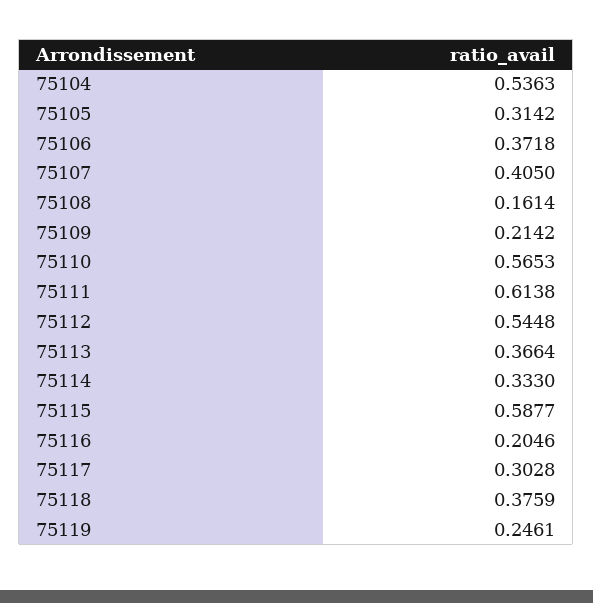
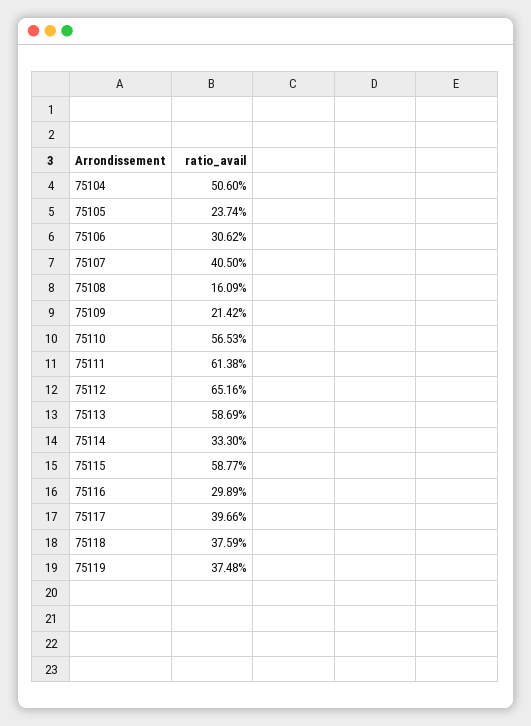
75104: 0.5363 -> 0.506
75105: 0.3142 -> 0.2374
75106: 0.3718 -> 0.3062
75108: 0.1614 -> 0.1609
75112: 0.5448 -> 0.6516
75113: 0.3664 -> 0.5869
75116: 0.2046 -> 0.2989
75117: 0.3028 -> 0.3966
75119: 0.2461 -> 0.3748

